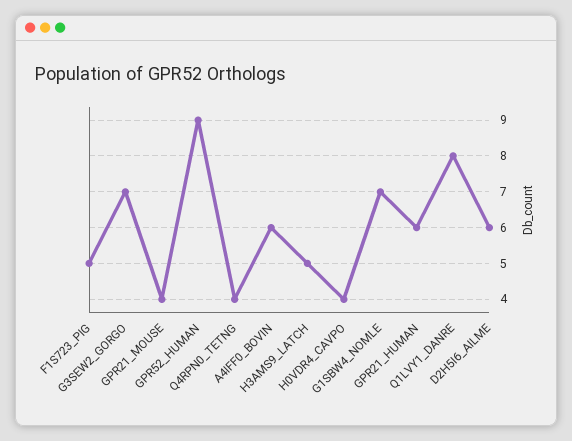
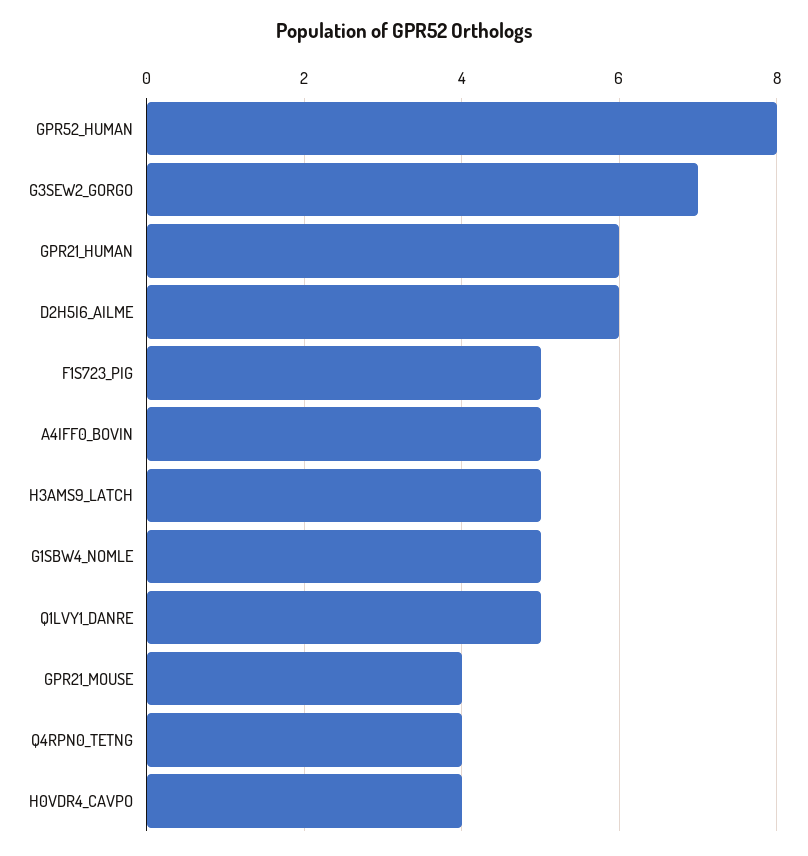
GPR52_HUMAN: 9 -> 8
A4IFF0_BOVIN: 6 -> 5
G1SBW4_NOMLE: 7 -> 5
Q1LVY1_DANRE: 8 -> 5

